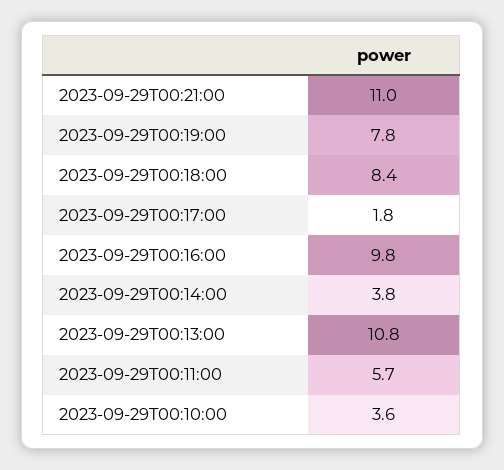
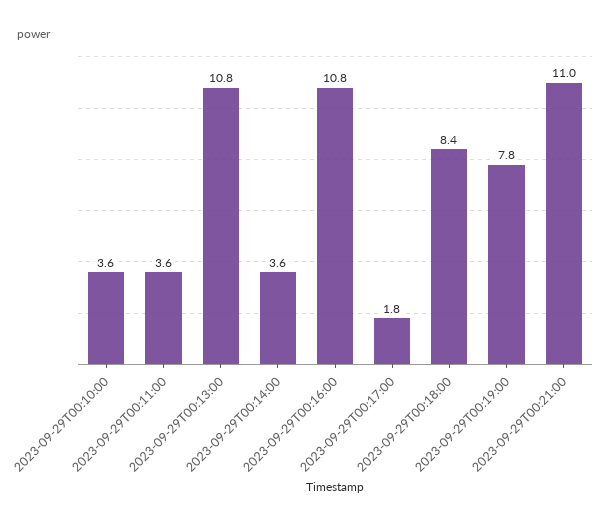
2023-09-29T00:16:00: 9.8 -> 10.8
2023-09-29T00:14:00: 3.8 -> 3.6
2023-09-29T00:11:00: 5.7 -> 3.6

